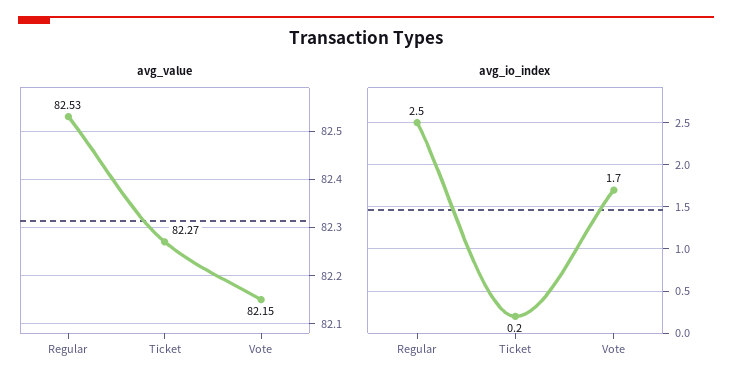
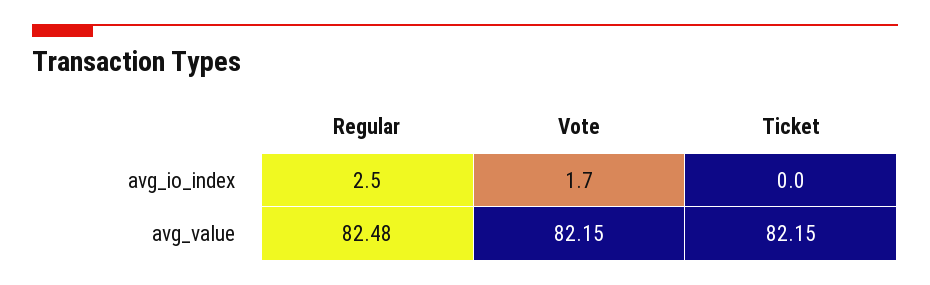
avg_value, Regular: 82.53 -> 82.48
avg_value, Ticket: 82.27 -> 82.15
avg_io_index, Ticket: 0.2 -> 0

